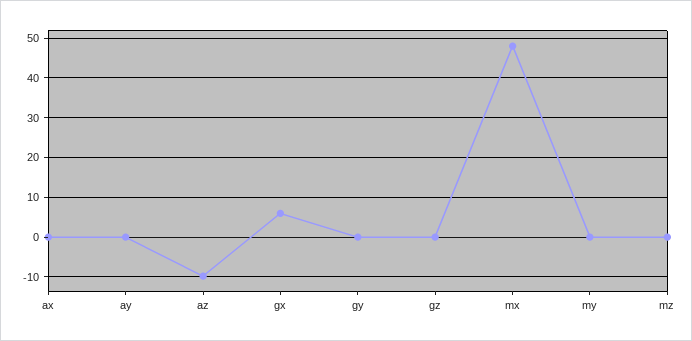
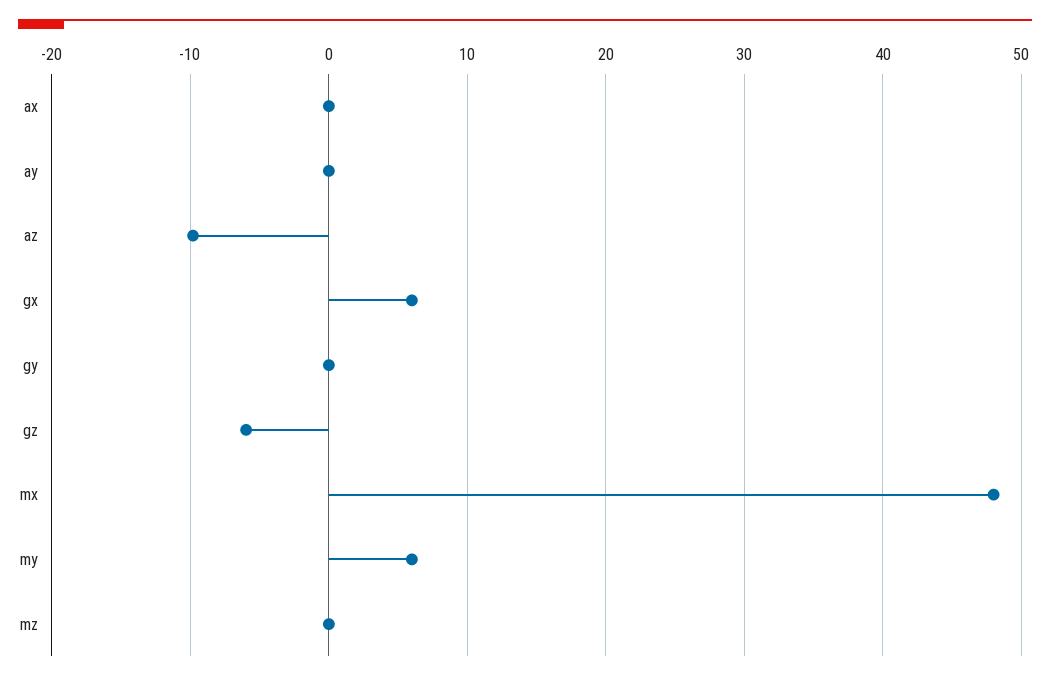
gz: 0 -> -6
my: 0 -> 6

